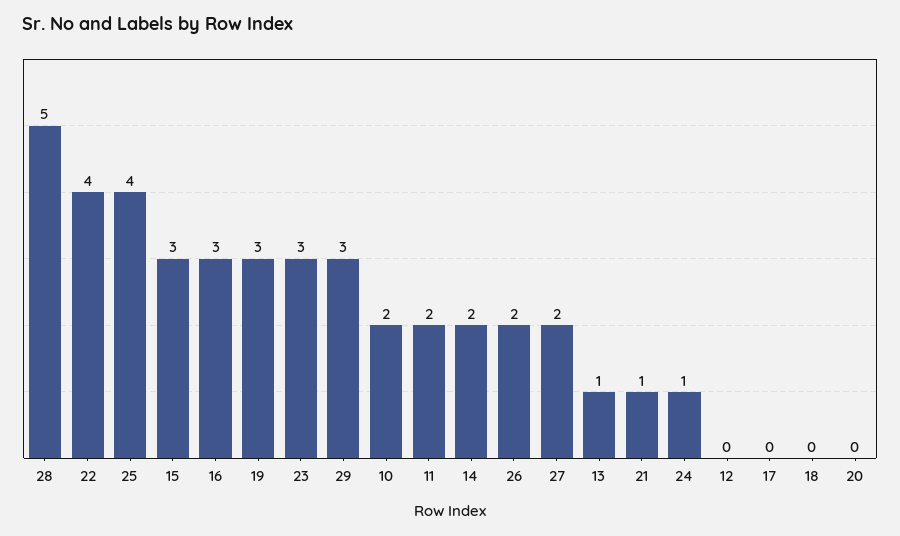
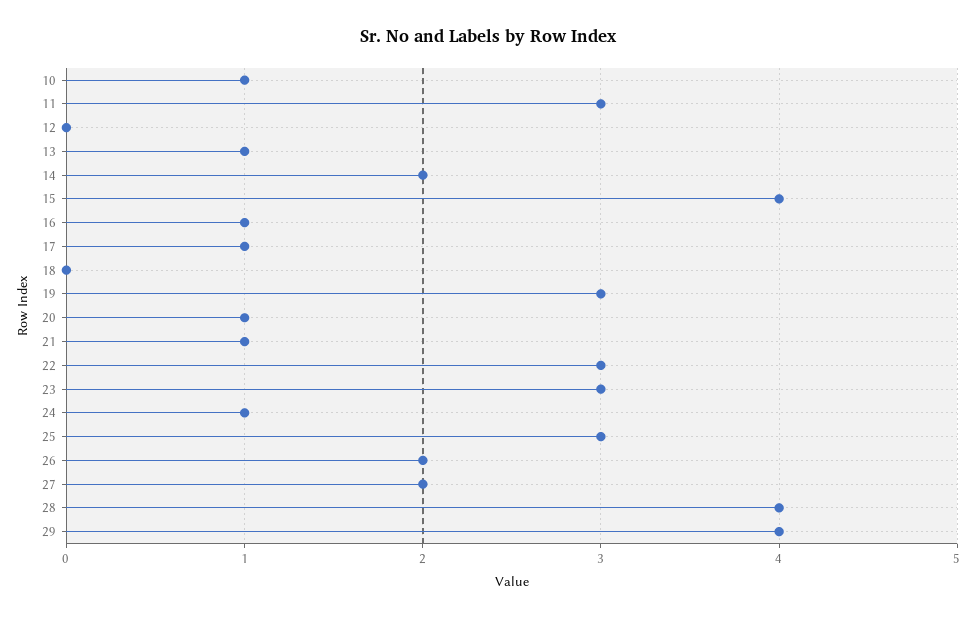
28: 5 -> 4
22: 4 -> 3
25: 4 -> 3
15: 3 -> 4
16: 3 -> 1
29: 3 -> 4
10: 2 -> 1
11: 2 -> 3
17: 0 -> 1
20: 0 -> 1

